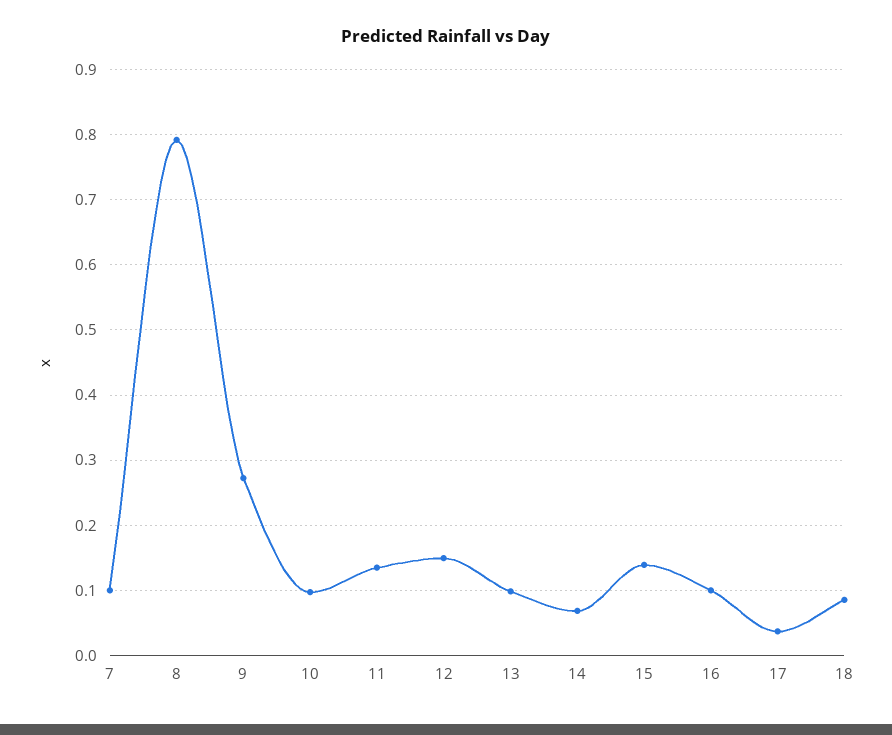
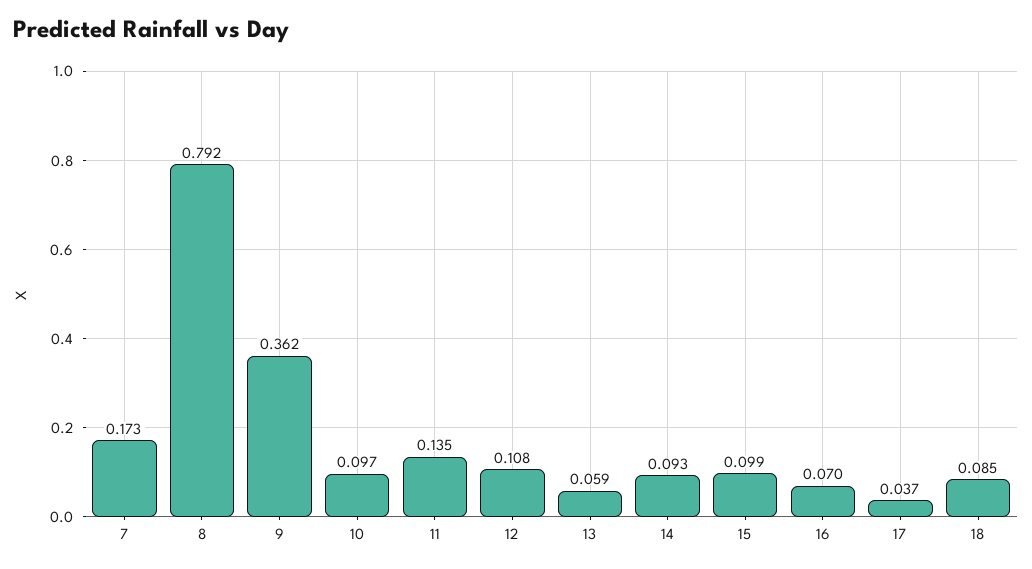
7: 0.1 -> 0.173
9: 0.27 -> 0.362
12: 0.15 -> 0.108
13: 0.1 -> 0.059
14: 0.07 -> 0.093
15: 0.14 -> 0.099
16: 0.1 -> 0.07

